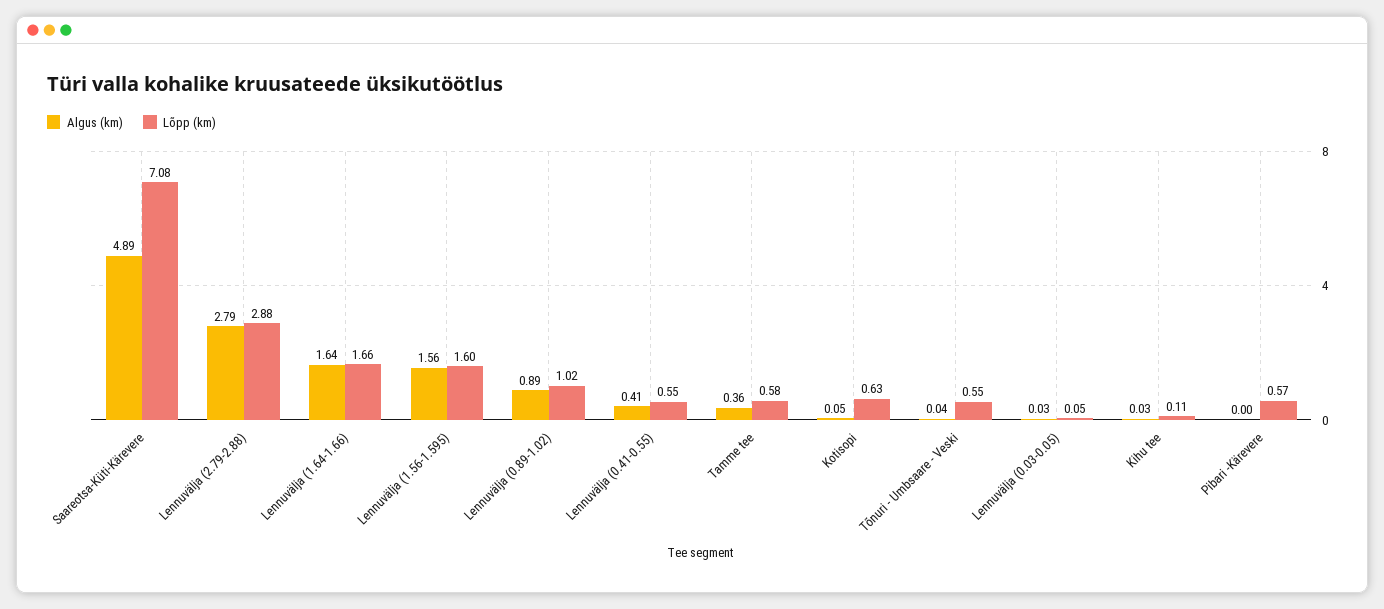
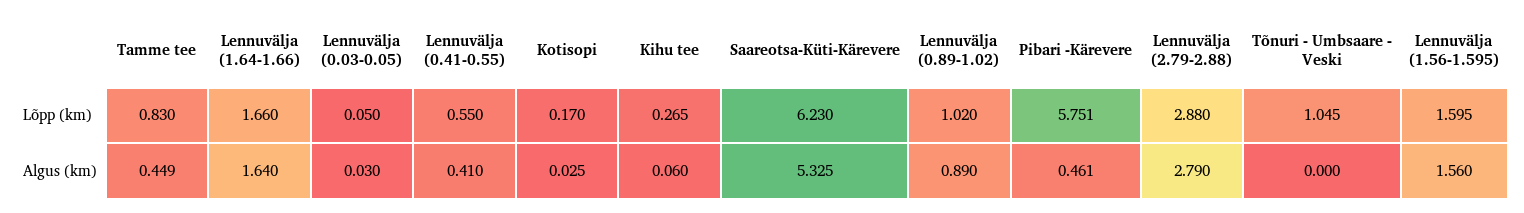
Algus (km), Saareotsa-Küti-Kärevere: 4.89 -> 5.325
Lõpp (km), Saareotsa-Küti-Kärevere: 7.08 -> 6.23
Algus (km), Tamme tee: 0.36 -> 0.449
Lõpp (km), Tamme tee: 0.58 -> 0.83
Algus (km), Kotisopi: 0.05 -> 0.025
Lõpp (km), Kotisopi: 0.63 -> 0.17
Algus (km), Tõnuri - Umbsaare - Veski: 0.04 -> 0
Lõpp (km), Tõnuri - Umbsaare - Veski: 0.55 -> 1.045
Algus (km), Kihu tee: 0.03 -> 0.06
Lõpp (km), Kihu tee: 0.11 -> 0.265
Algus (km), Pibari -Kärevere: 0 -> 0.461
Lõpp (km), Pibari -Kärevere: 0.57 -> 5.751

